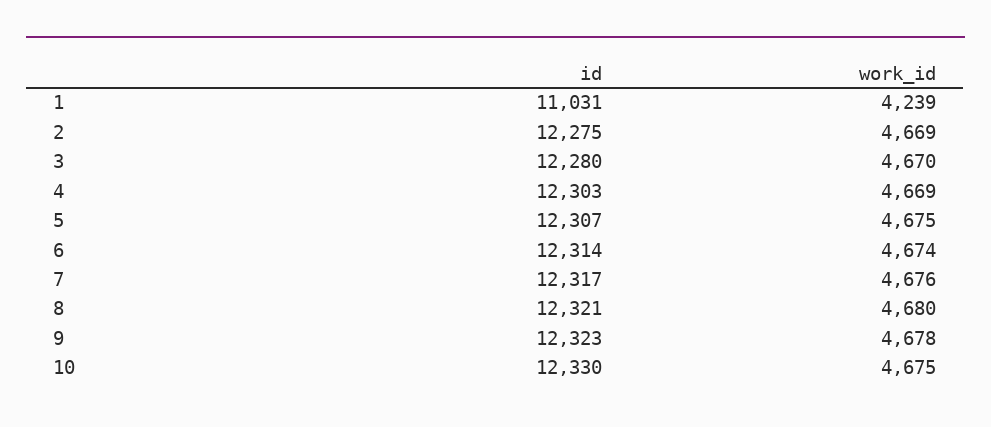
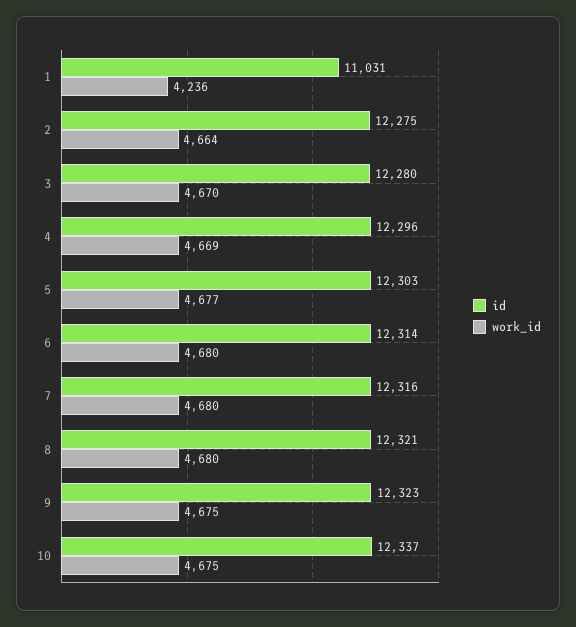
work_id, 1: 4239 -> 4236
work_id, 2: 4669 -> 4664
id, 4: 12303 -> 12296
id, 5: 12307 -> 12303
work_id, 5: 4675 -> 4677
work_id, 6: 4674 -> 4680
id, 7: 12317 -> 12316
work_id, 7: 4676 -> 4680
work_id, 9: 4678 -> 4675
id, 10: 12330 -> 12337

